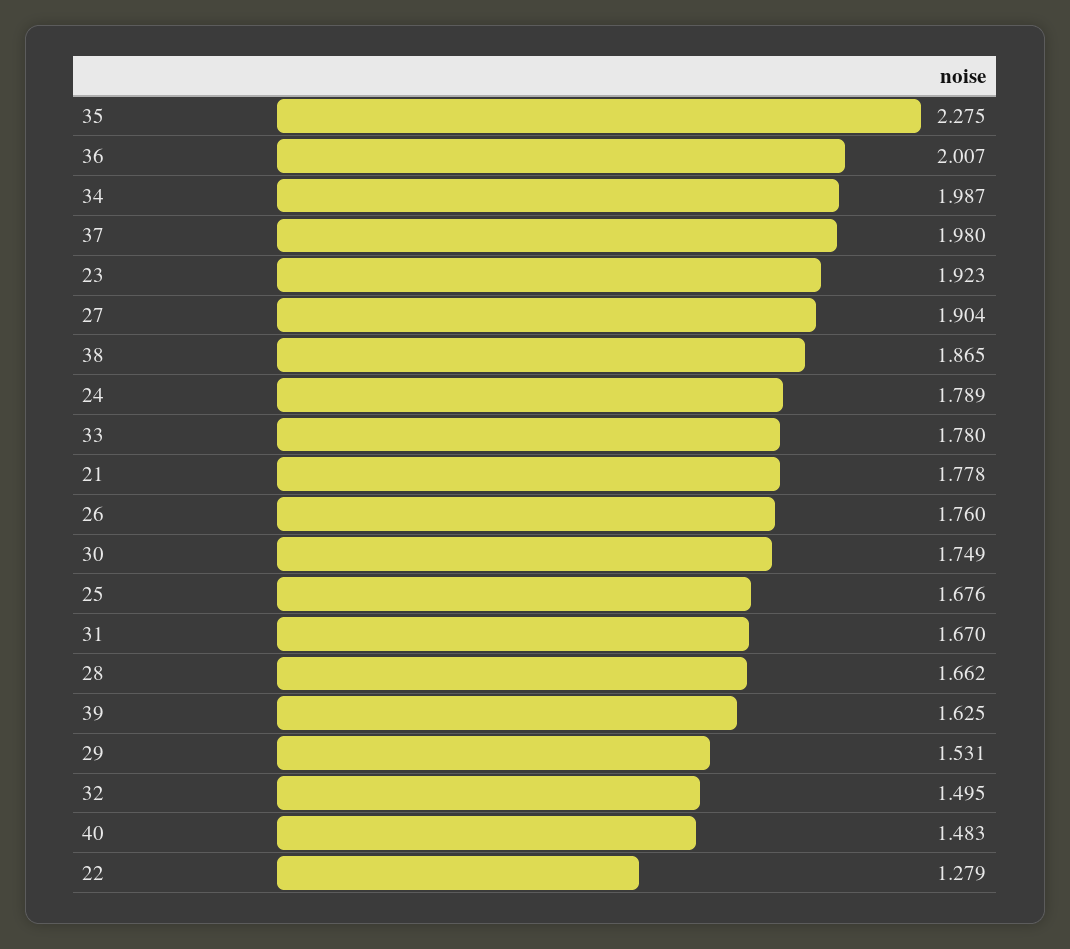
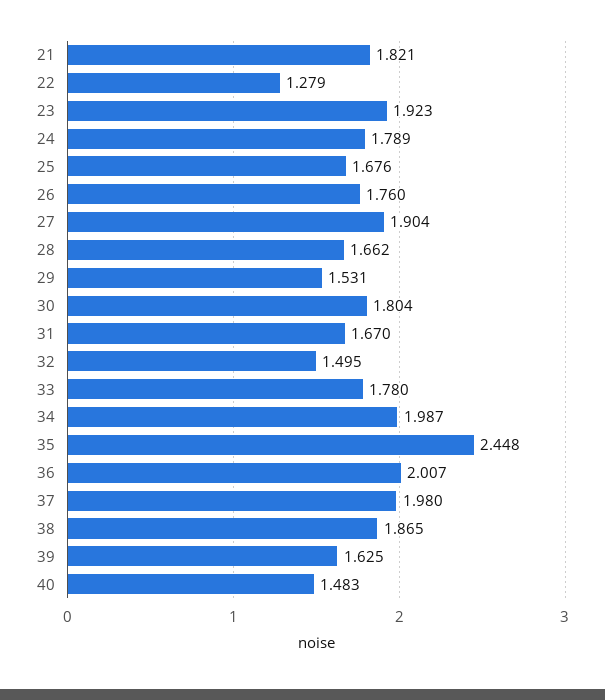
35: 2.275 -> 2.448
21: 1.778 -> 1.821
30: 1.749 -> 1.804

